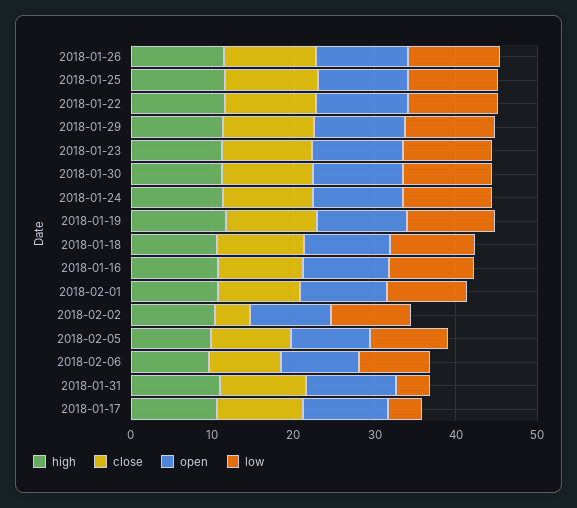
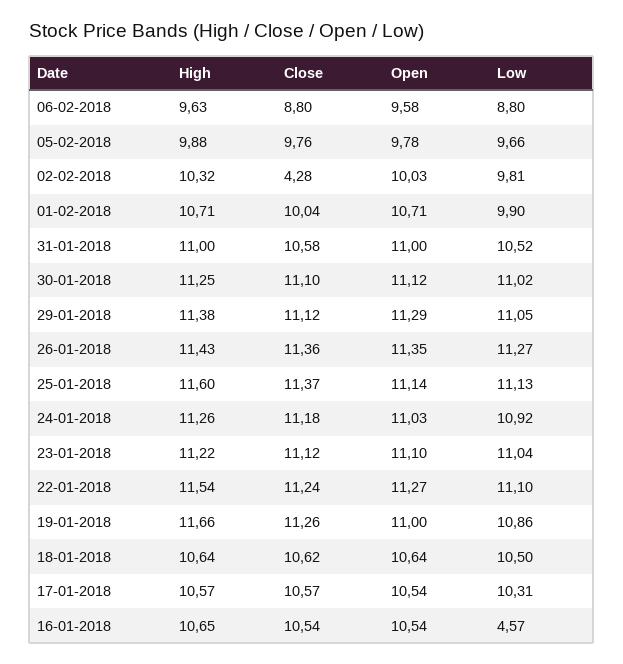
low, 2018-01-16: 10 -> 4.57
low, 2018-01-31: 4 -> 10.52
low, 2018-01-17: 4 -> 10.31

